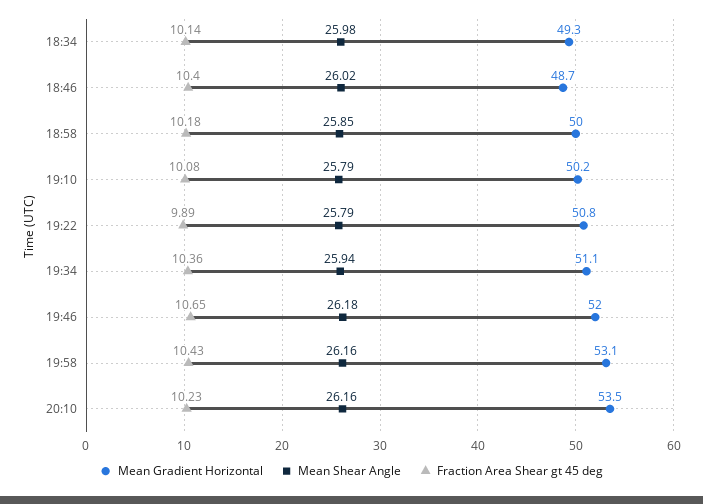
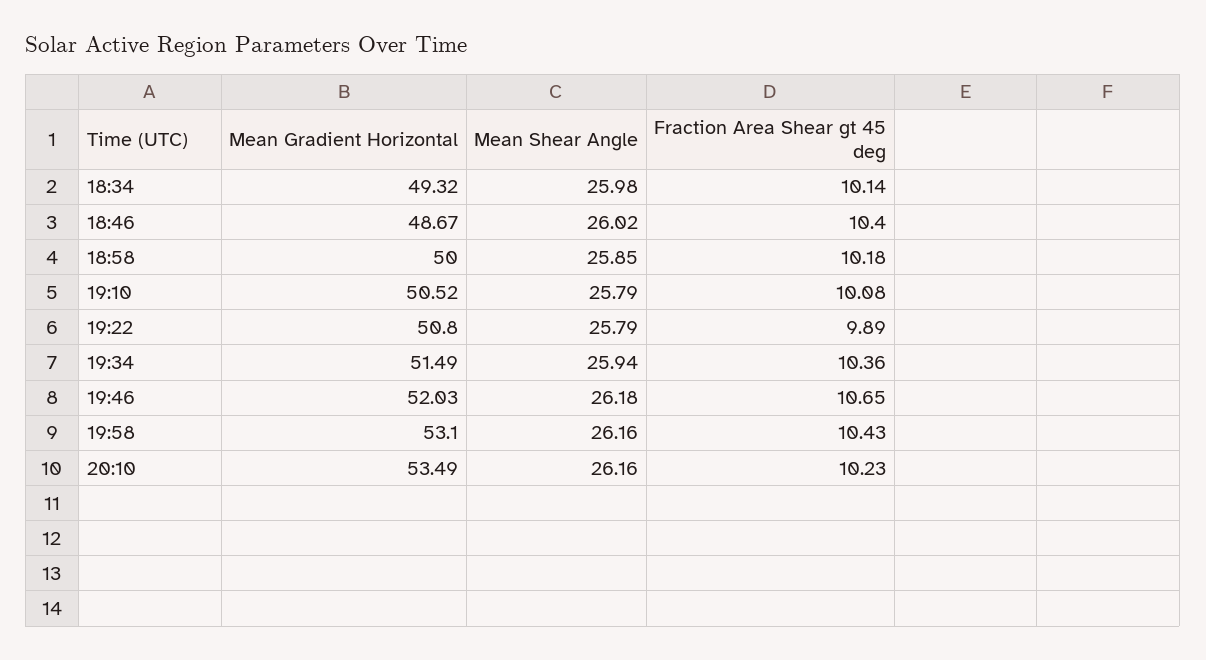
Mean Gradient Horizontal, 19:10: 50.2 -> 50.52
Mean Gradient Horizontal, 19:34: 51.1 -> 51.49

